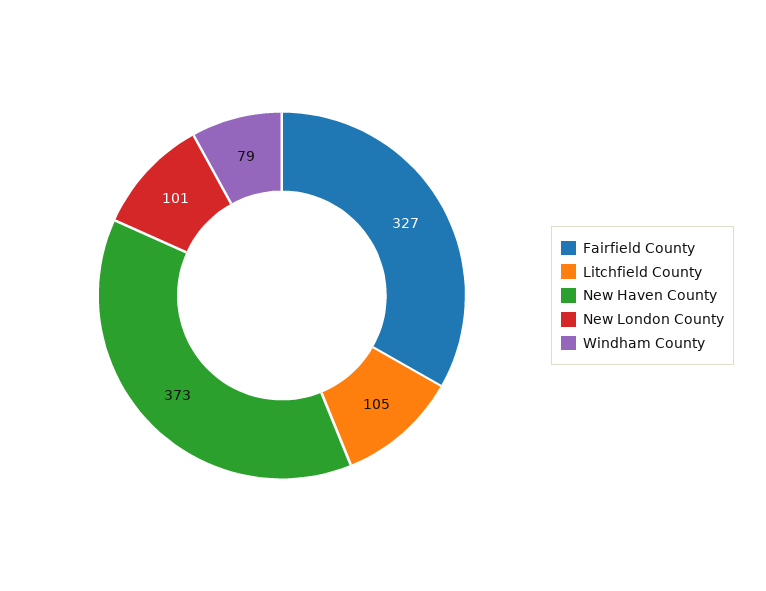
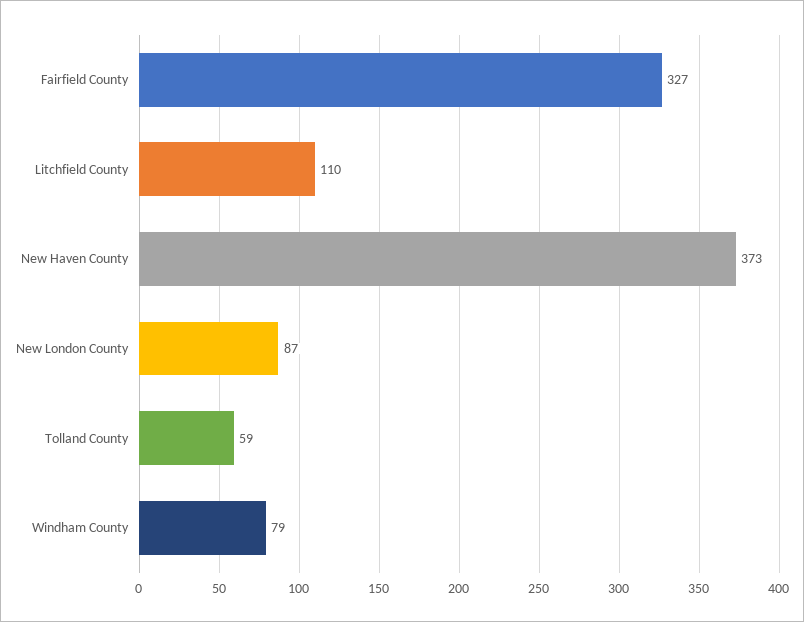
Litchfield County: 105 -> 110
New London County: 101 -> 87
Tolland County: none -> 59

